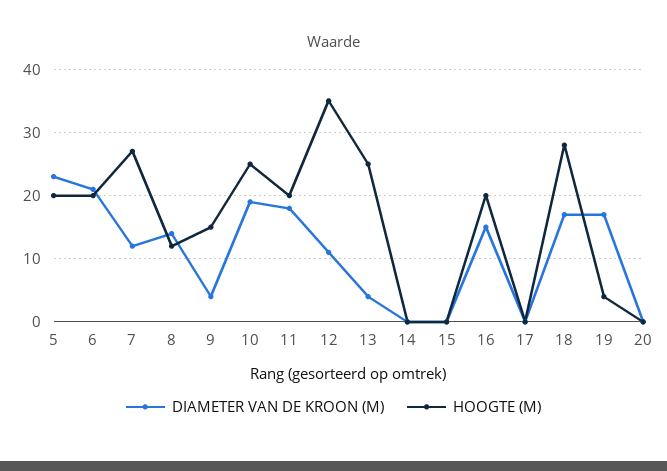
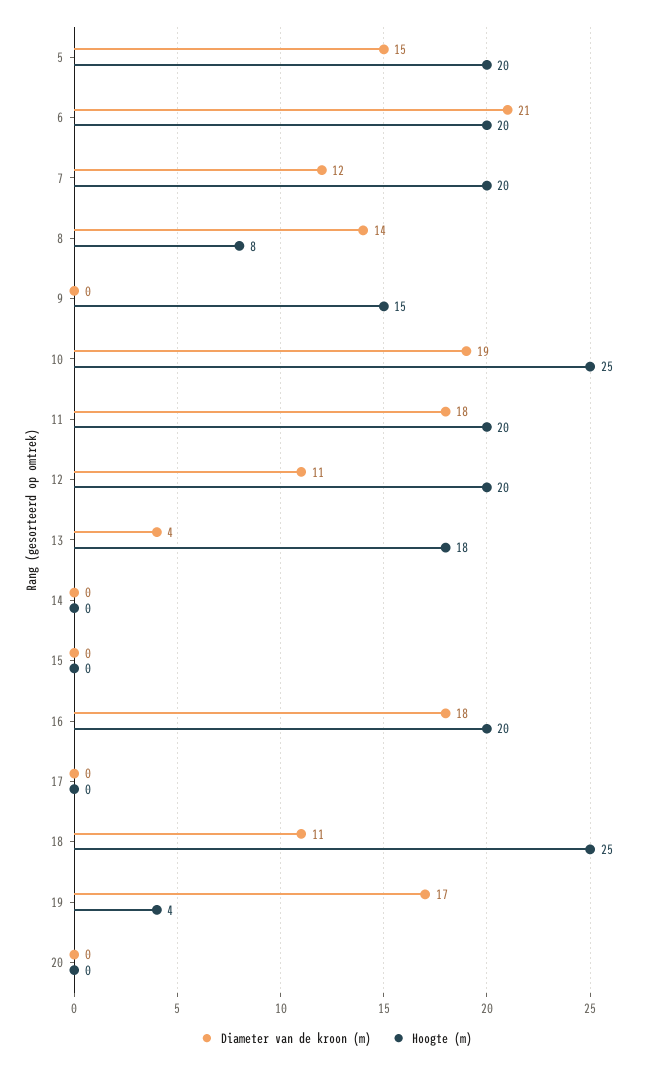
DIAMETER VAN DE KROON (M), 5: 23 -> 15
HOOGTE (M), 7: 27 -> 20
HOOGTE (M), 8: 12 -> 8
DIAMETER VAN DE KROON (M), 9: 4 -> 0
HOOGTE (M), 12: 35 -> 20
HOOGTE (M), 13: 25 -> 18
DIAMETER VAN DE KROON (M), 16: 15 -> 18
DIAMETER VAN DE KROON (M), 18: 17 -> 11
HOOGTE (M), 18: 28 -> 25

